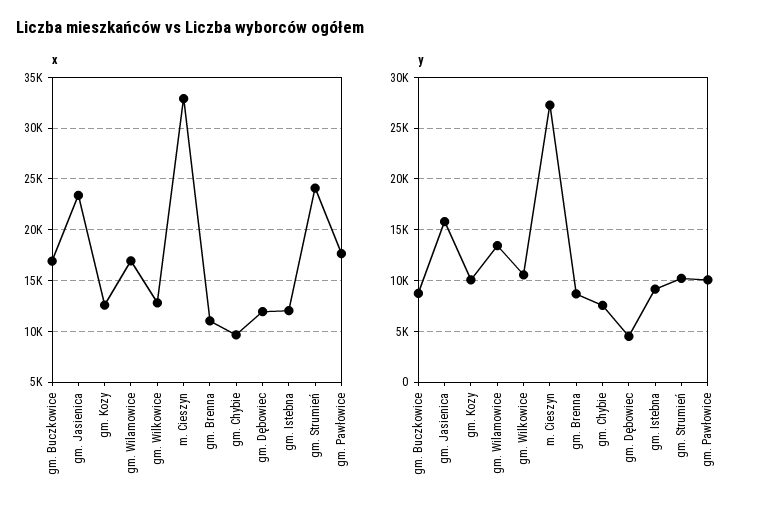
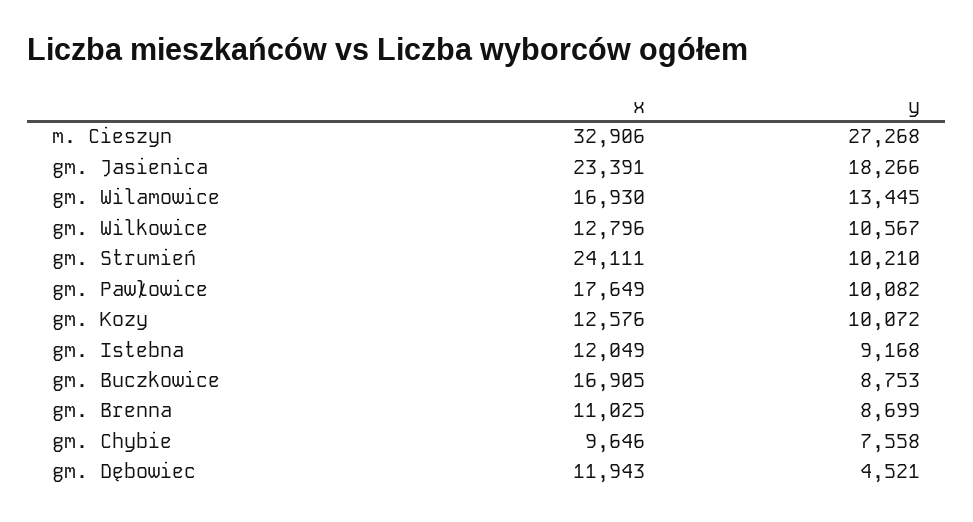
y, gm. Jasienica: 16000 -> 18266

